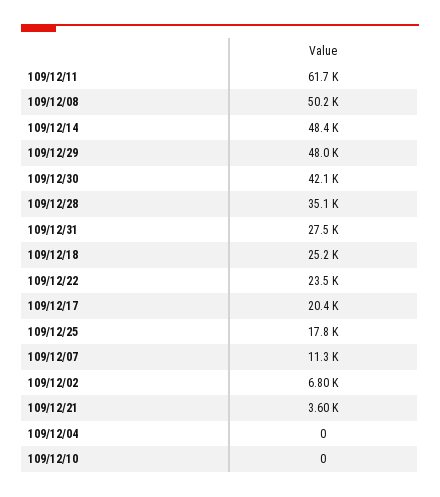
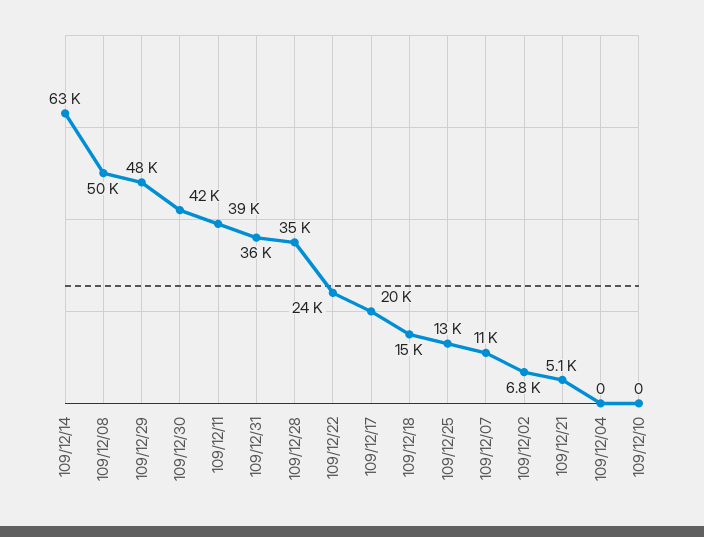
109/12/11: 61700 -> 39000
109/12/14: 48400 -> 63000
109/12/31: 27500 -> 36000
109/12/18: 25200 -> 15000
109/12/25: 17800 -> 13000
109/12/21: 3600 -> 5100

